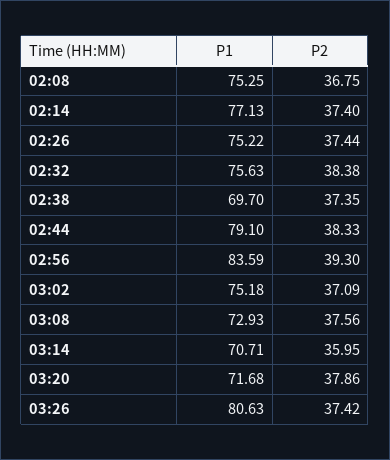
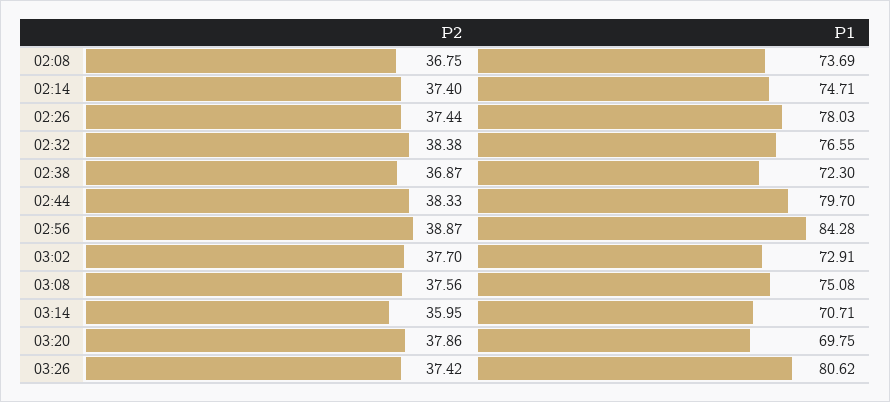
P1, 02:08: 75.25 -> 73.69
P1, 02:14: 77.13 -> 74.71
P1, 02:26: 75.22 -> 78.03
P1, 02:32: 75.63 -> 76.55
P1, 02:38: 69.7 -> 72.3
P2, 02:38: 37.35 -> 36.87
P1, 02:44: 79.1 -> 79.7
P1, 02:56: 83.59 -> 84.28
P2, 02:56: 39.3 -> 38.87
P1, 03:02: 75.18 -> 72.91
P2, 03:02: 37.09 -> 37.7
P1, 03:08: 72.93 -> 75.08
P1, 03:20: 71.68 -> 69.75
P1, 03:26: 80.63 -> 80.62

